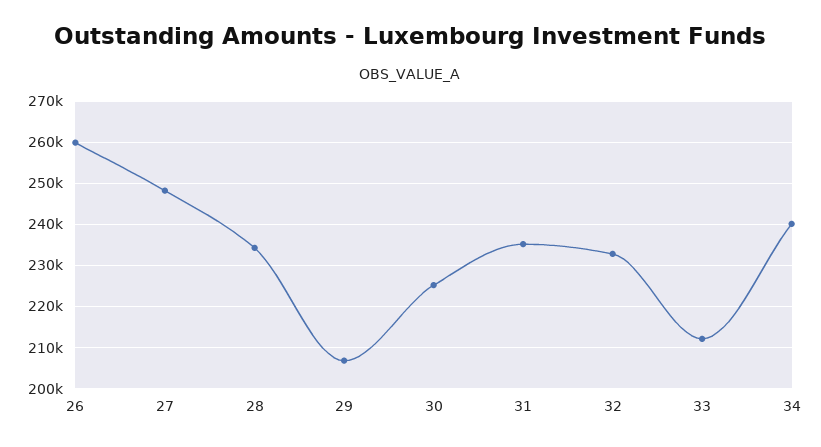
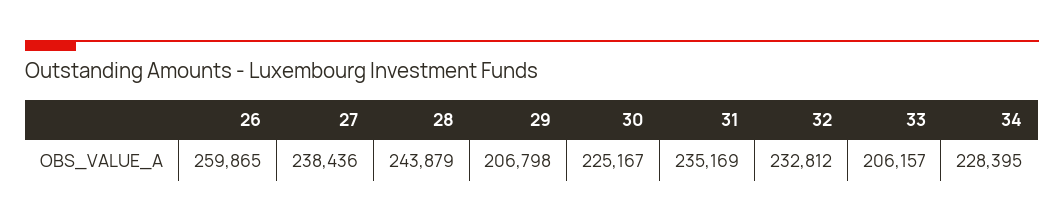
27: 248000 -> 238436
28: 234000 -> 243879
33: 212000 -> 206157
34: 240000 -> 228395

